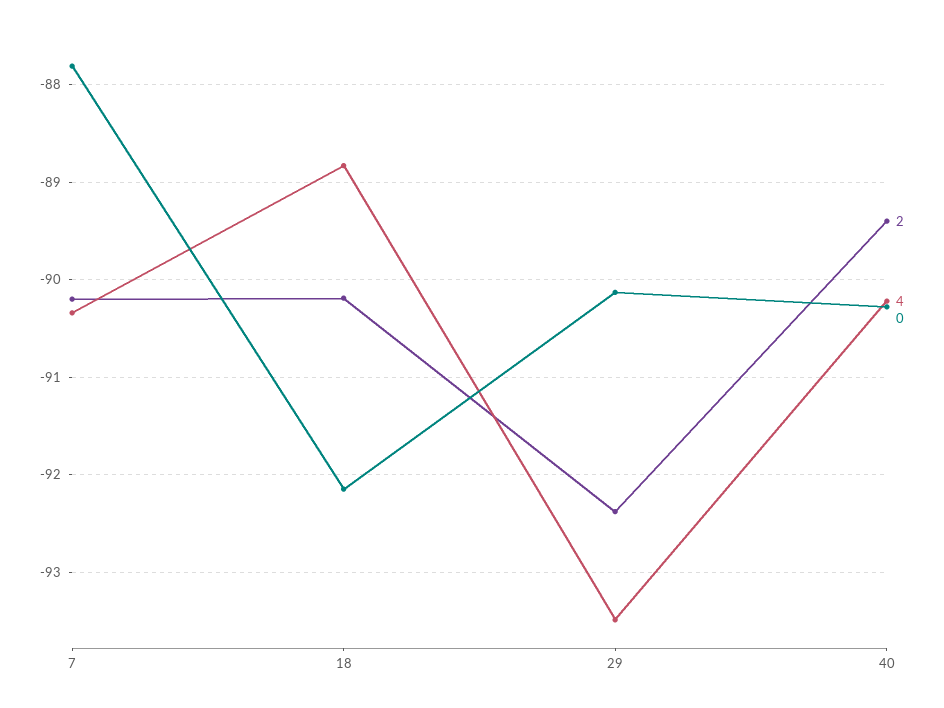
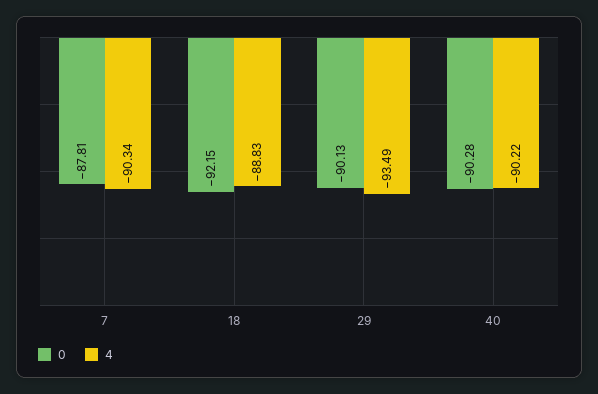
2, 7: -90.2 -> none
2, 18: -90.2 -> none
2, 29: -92.4 -> none
2, 40: -89.4 -> none

